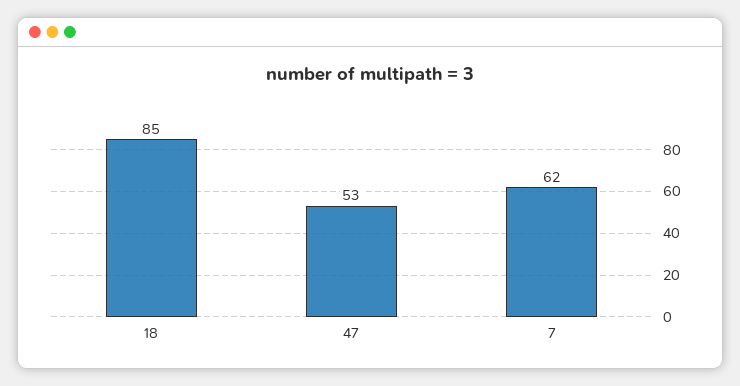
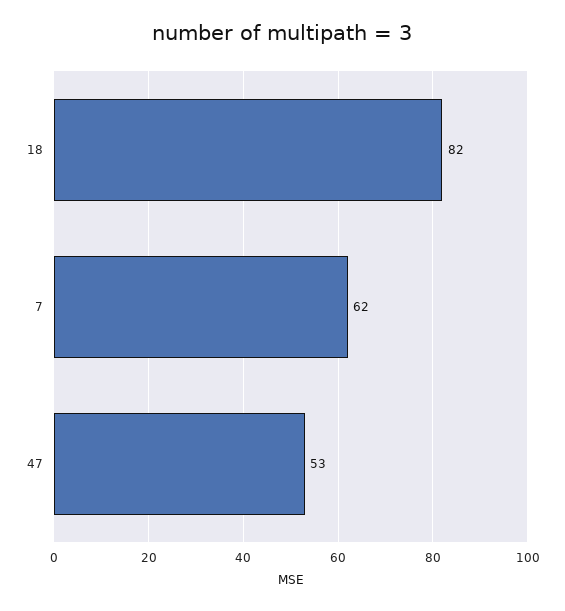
18: 85 -> 82

